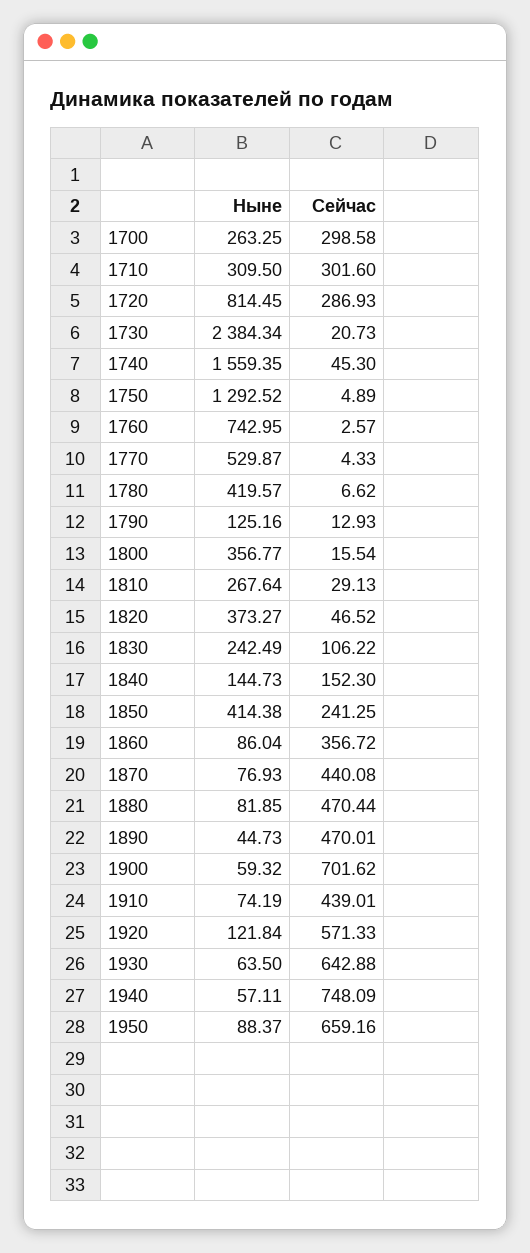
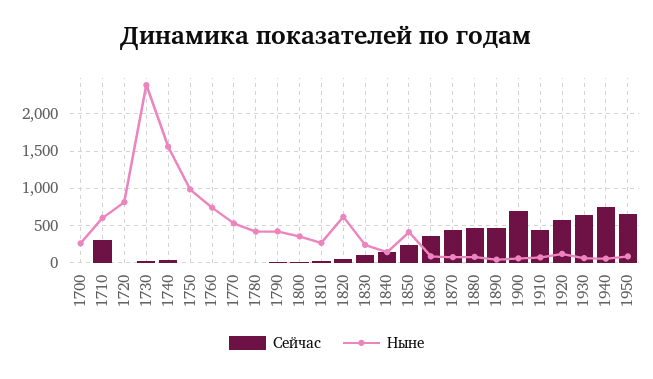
Сейчас, 1700: 298.58 -> 0
Ныне, 1710: 309.5 -> 600
Сейчас, 1720: 286.93 -> 0
Ныне, 1750: 1292.52 -> 1000
Ныне, 1790: 125.16 -> 400
Ныне, 1820: 373.27 -> 600

